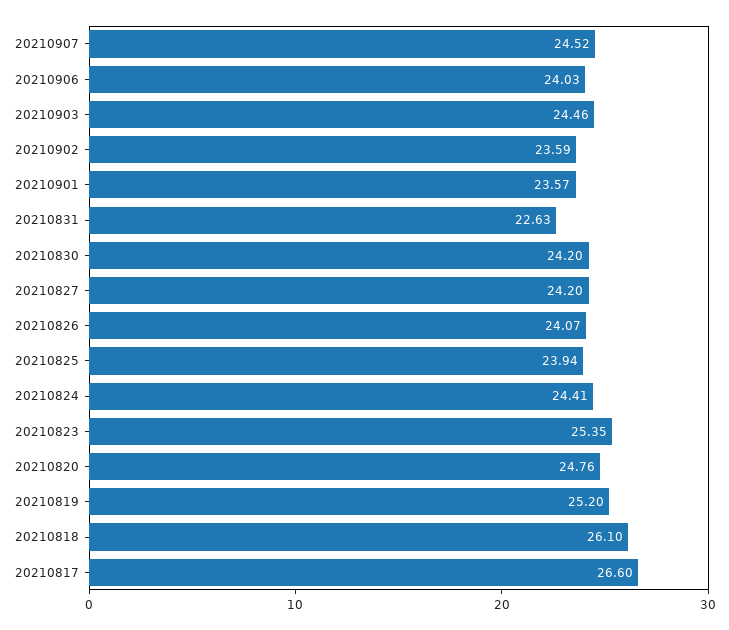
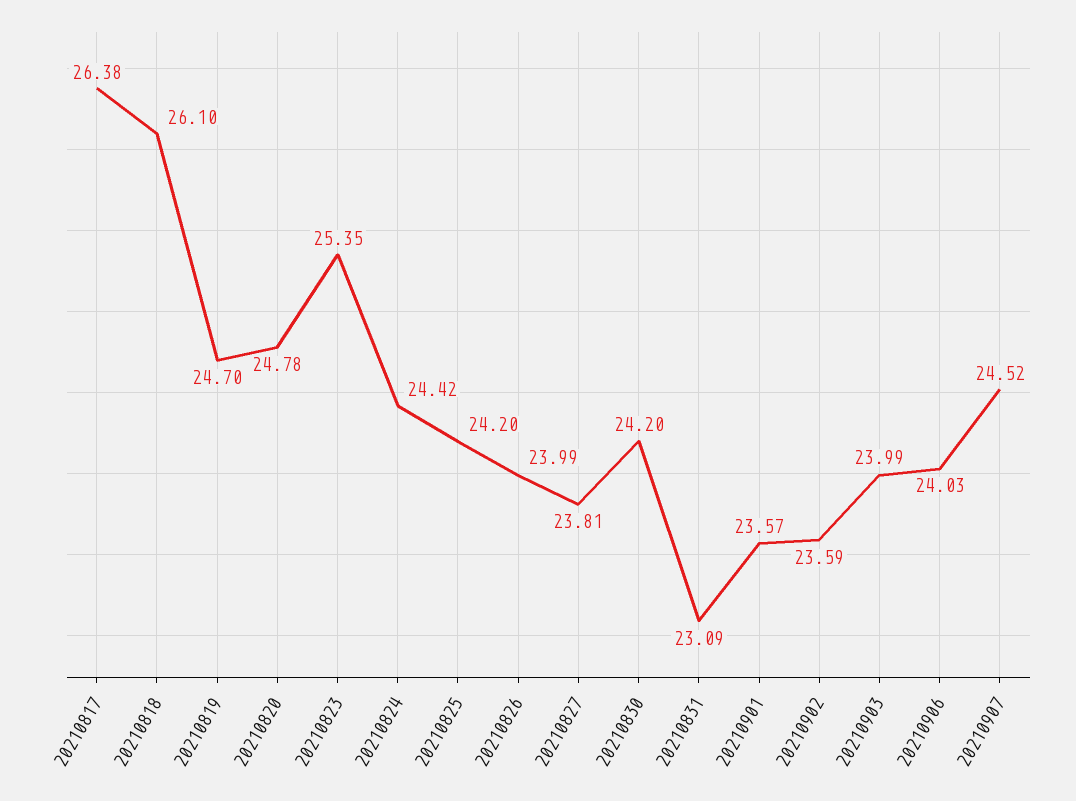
20210903: 24.46 -> 23.99
20210831: 22.63 -> 23.09
20210827: 24.2 -> 23.81
20210826: 24.07 -> 23.99
20210825: 23.94 -> 24.2
20210824: 24.41 -> 24.42
20210820: 24.76 -> 24.78
20210819: 25.2 -> 24.7
20210817: 26.6 -> 26.38

